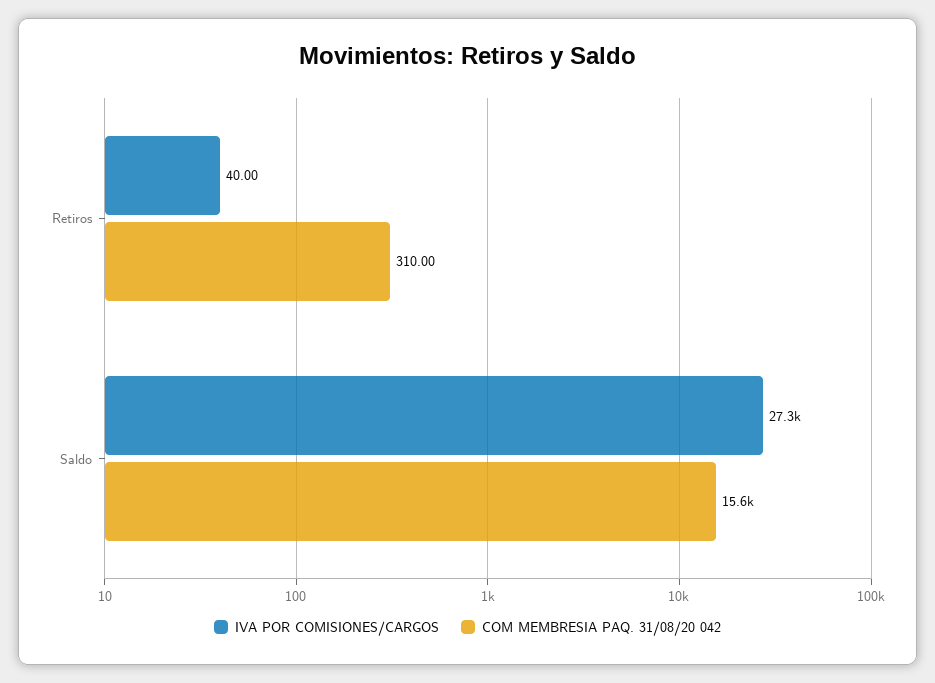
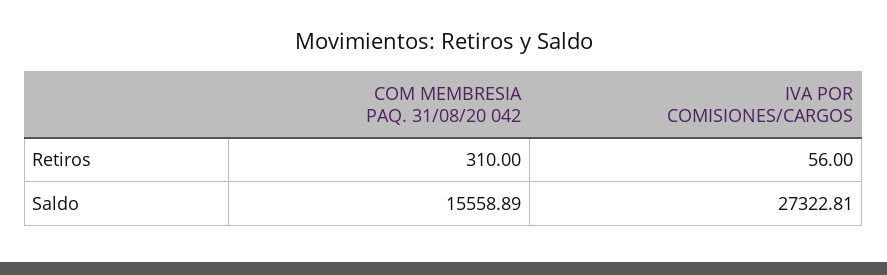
IVA POR COMISIONES/CARGOS, Retiros: 40 -> 56

